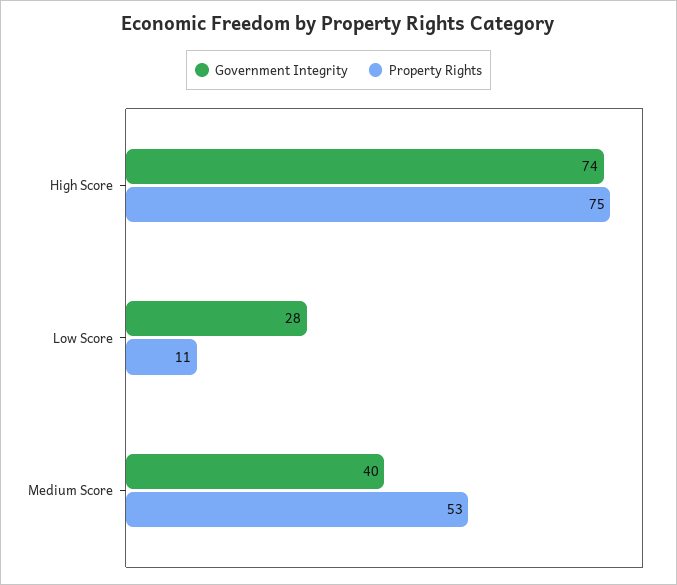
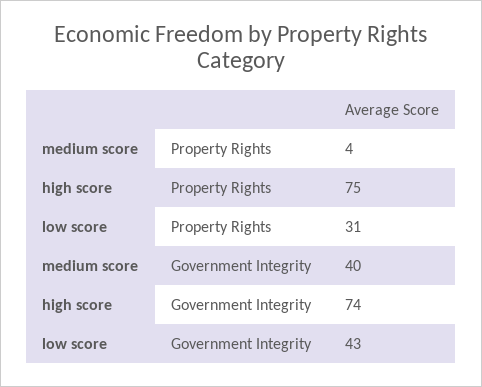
Government Integrity, Low Score: 28 -> 43
Property Rights, Low Score: 11 -> 31
Property Rights, Medium Score: 53 -> 4

